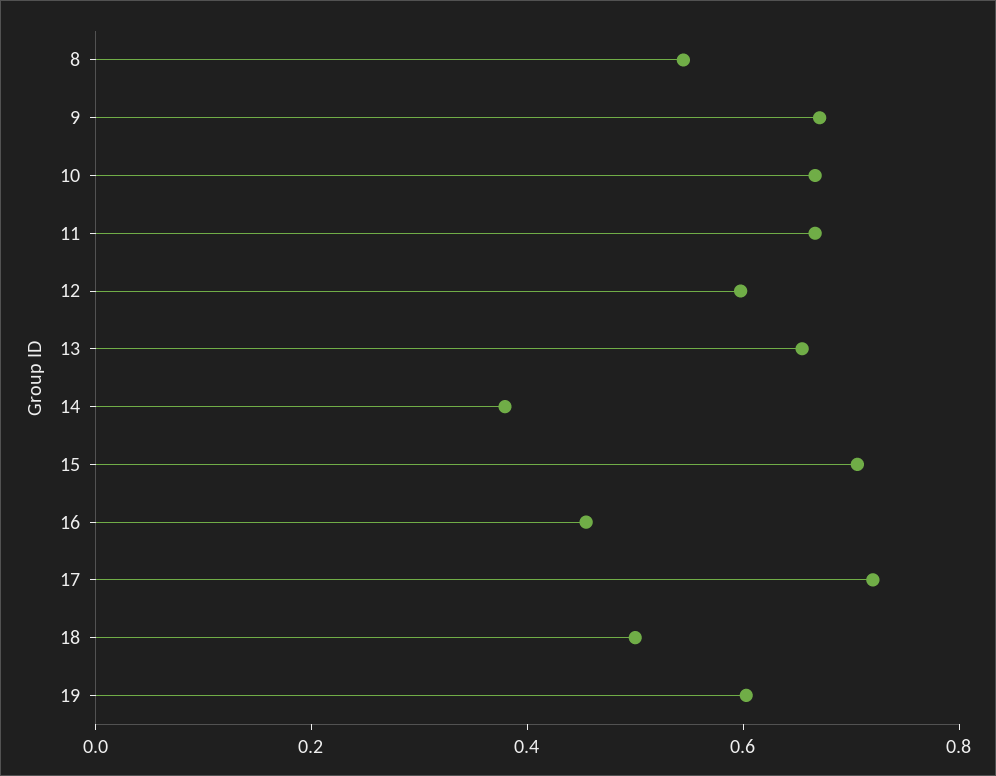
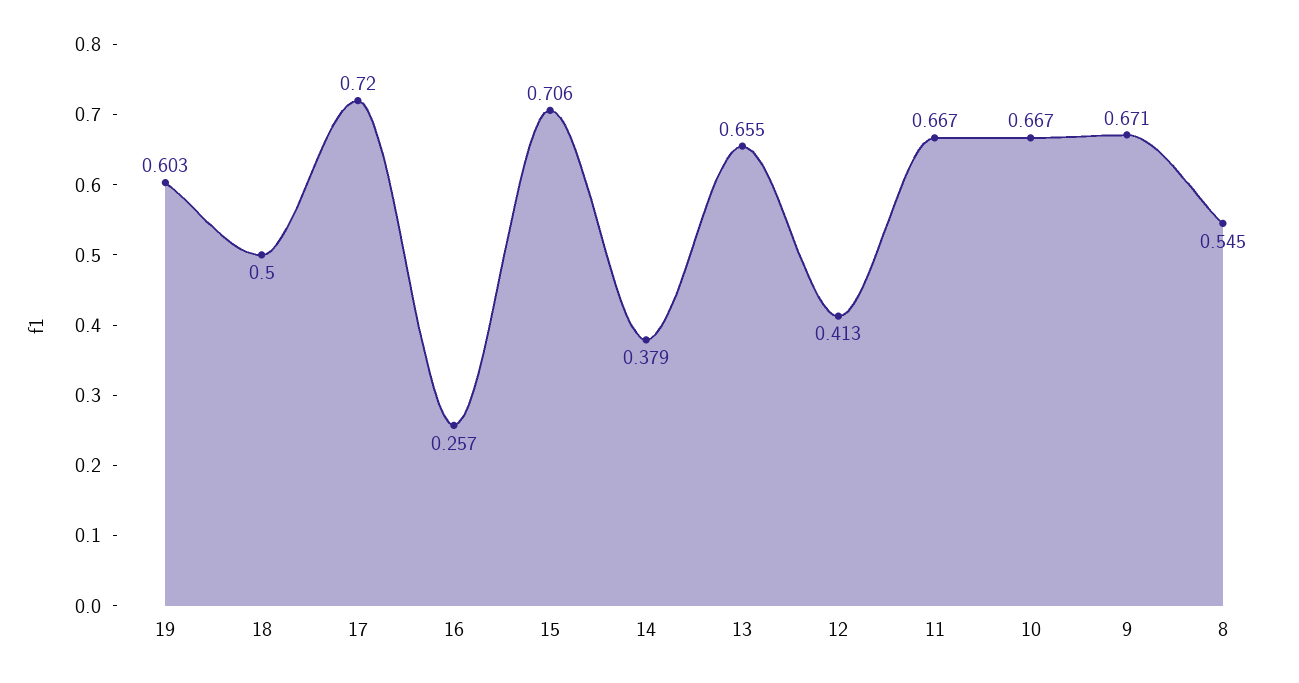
12: 0.6 -> 0.413
16: 0.45 -> 0.257

